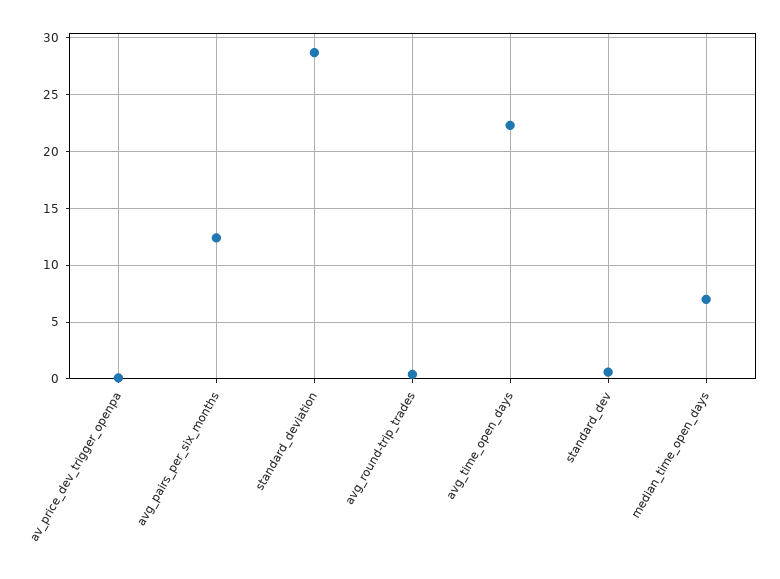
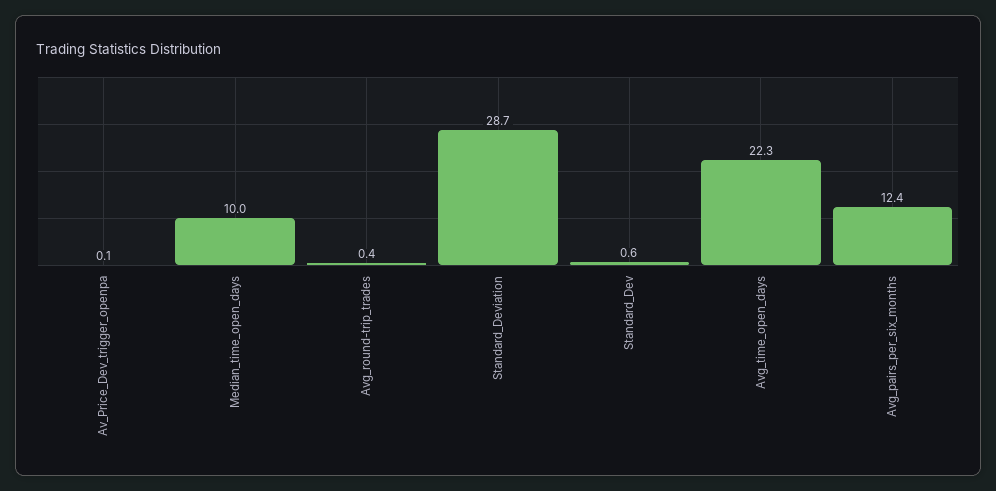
median_time_open_days: 7 -> 10

